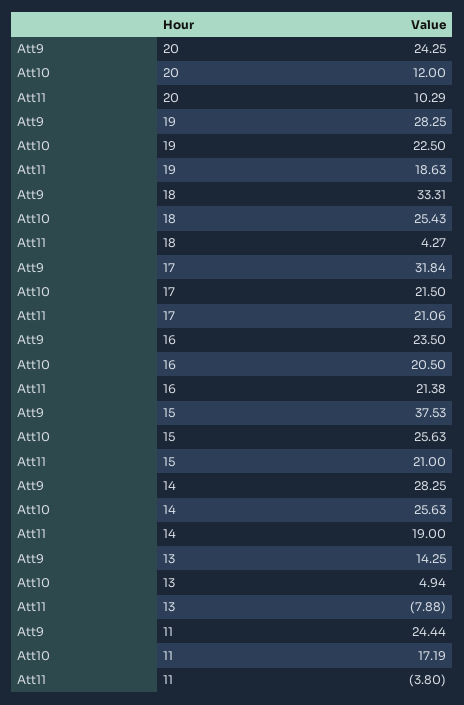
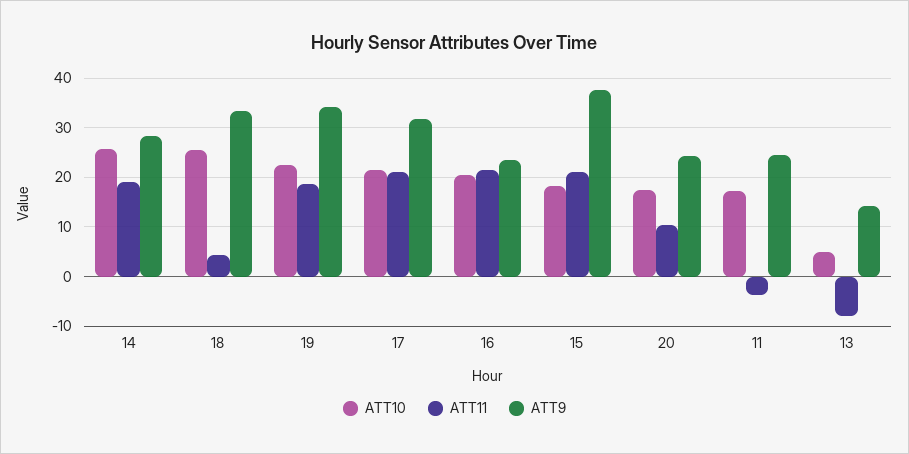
Att10, 20: 12 -> 18
Att9, 19: 28.25 -> 34
Att10, 15: 25.63 -> 18

